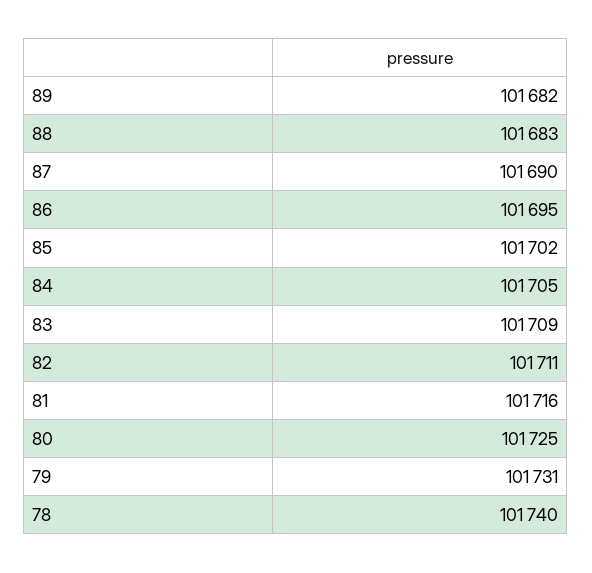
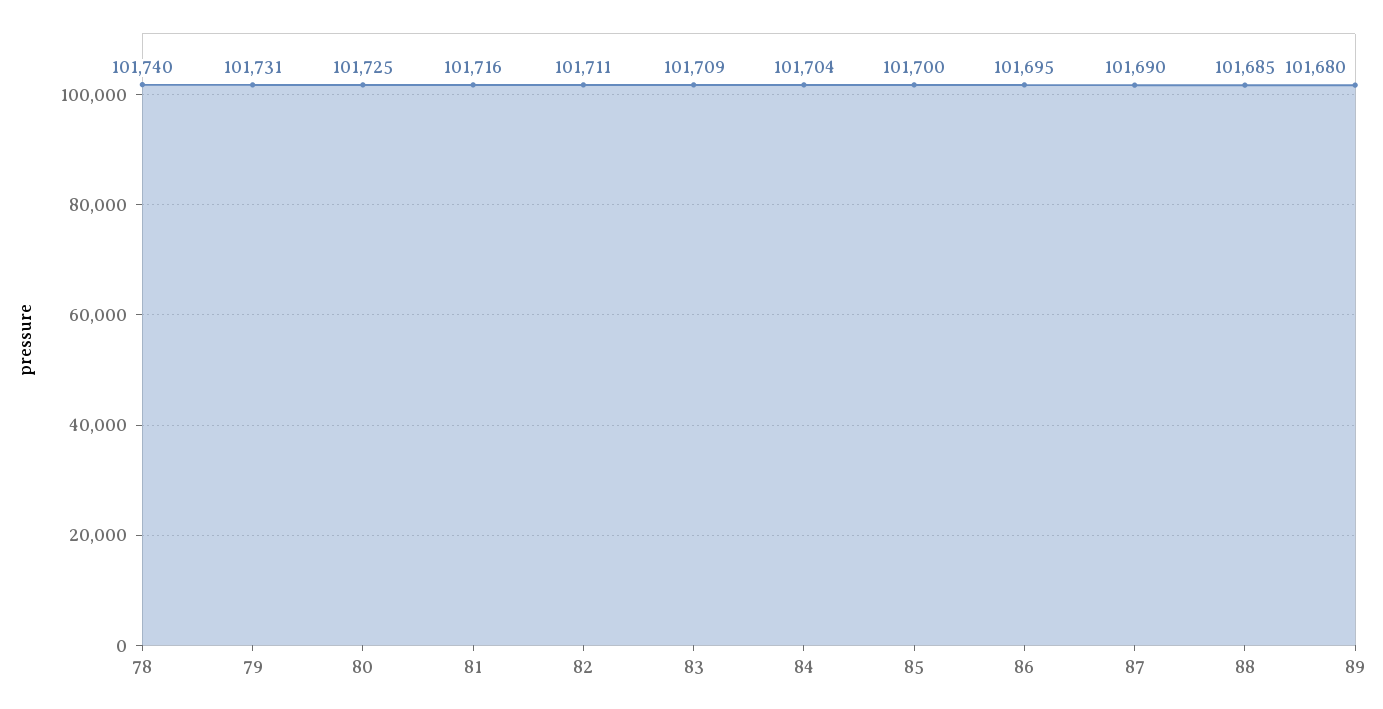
89: 101682 -> 101680
88: 101683 -> 101685
85: 101702 -> 101700
84: 101705 -> 101704

